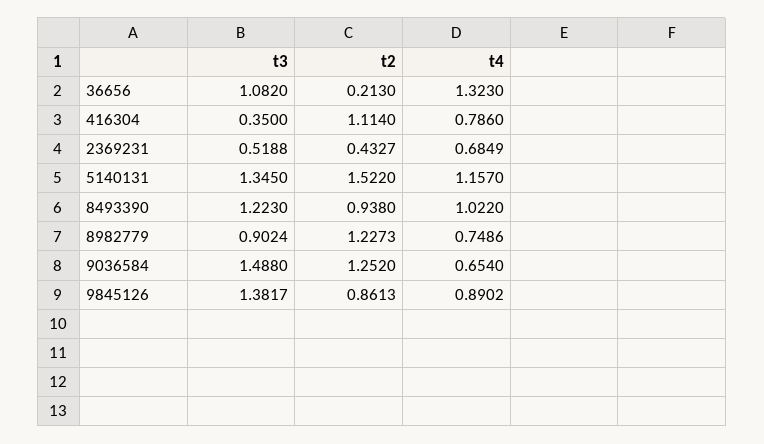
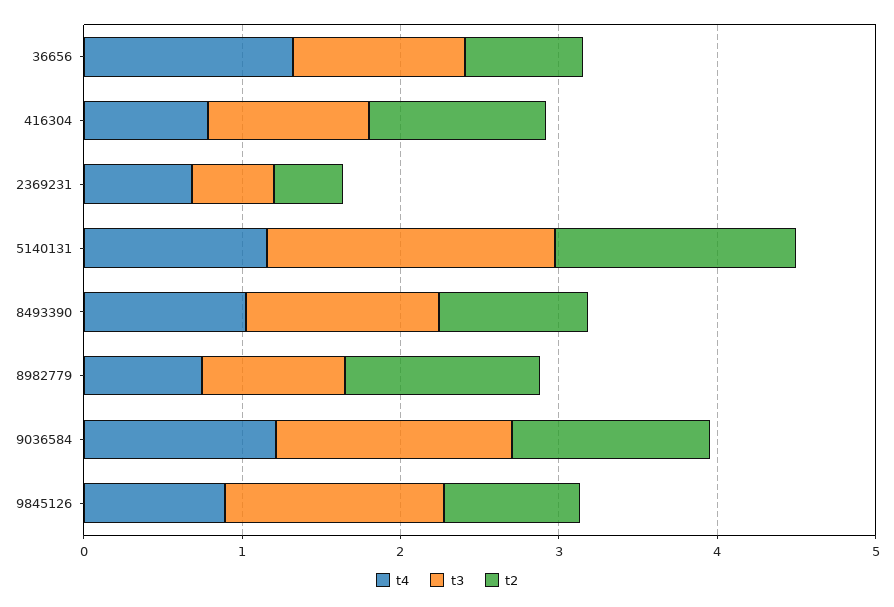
t2, 36656: 0.213 -> 0.8
t3, 416304: 0.35 -> 1
t3, 5140131: 1.345 -> 1.8
t4, 9036584: 0.654 -> 1.2

